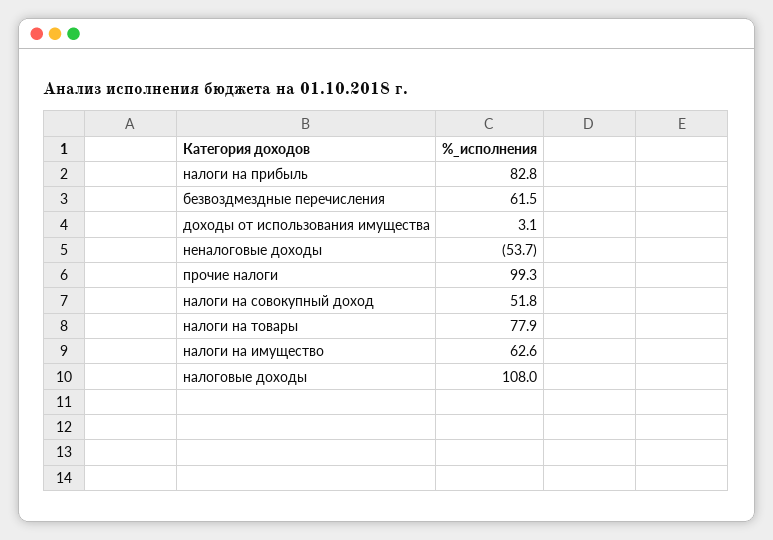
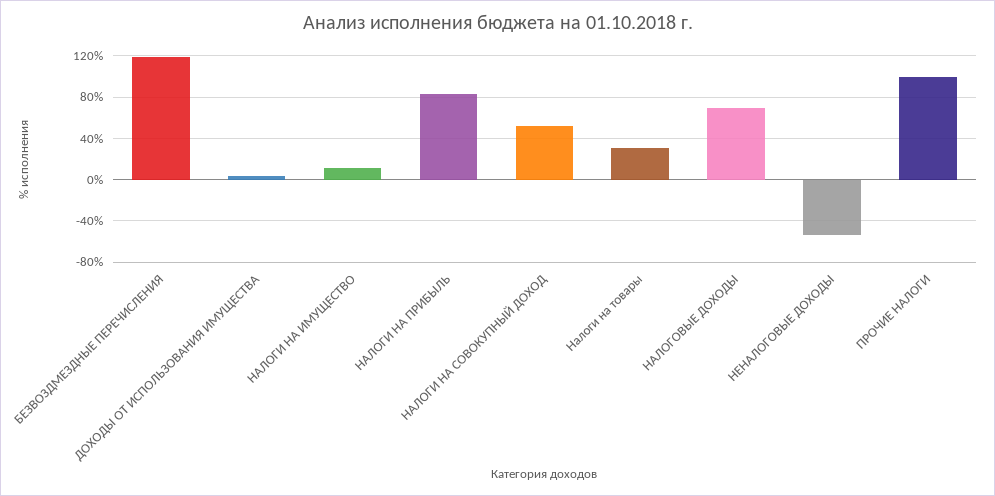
безвоздмездные перечисления: 61.5 -> 120
налоги на товары: 77.9 -> 30
налоги на имущество: 62.6 -> 10
налоговые доходы: 108 -> 70

